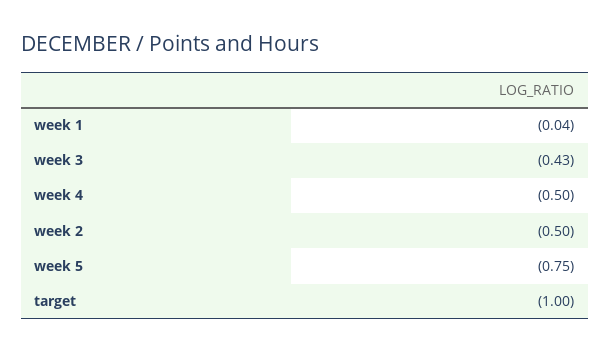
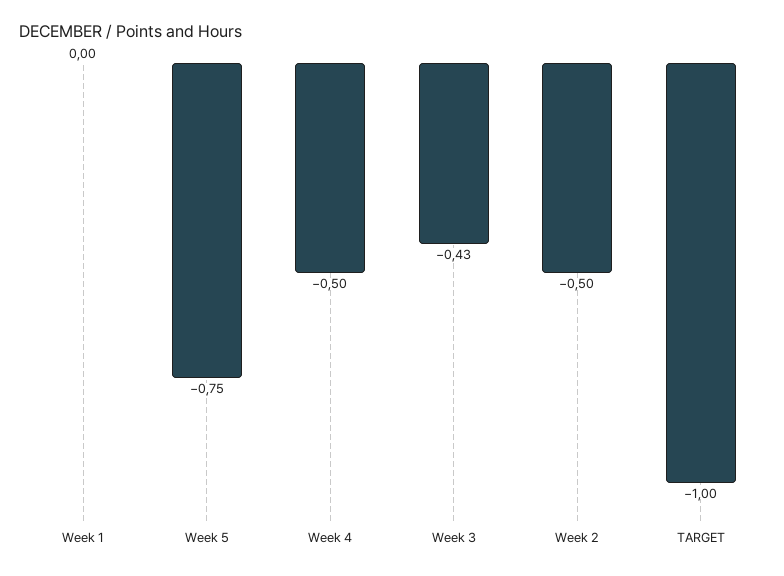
week 1: -0.04 -> 0

